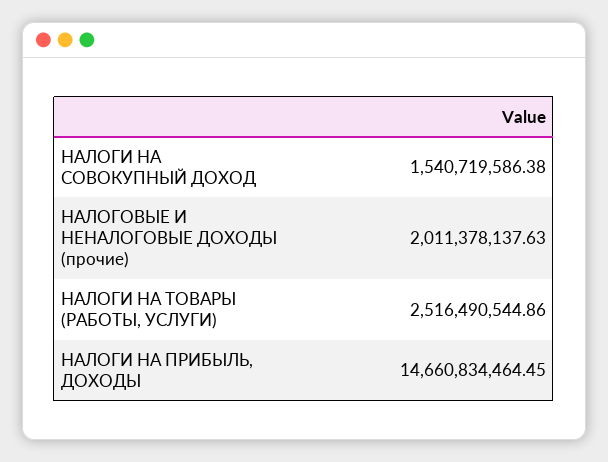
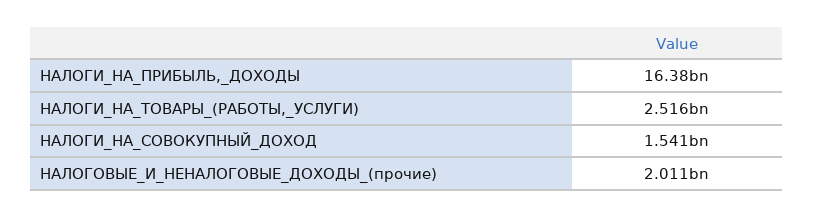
НАЛОГИ НА ПРИБЫЛЬ, ДОХОДЫ: 14660834464.45 -> 16380000000

